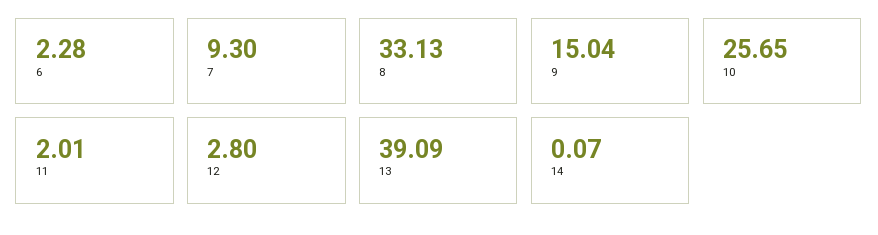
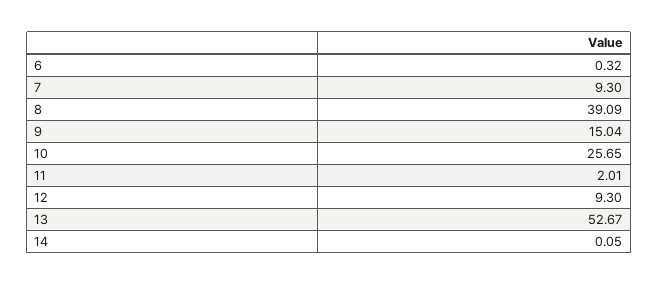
6: 2.28 -> 0.32
8: 33.13 -> 39.09
12: 2.8 -> 9.3
13: 39.09 -> 52.67
14: 0.07 -> 0.05

